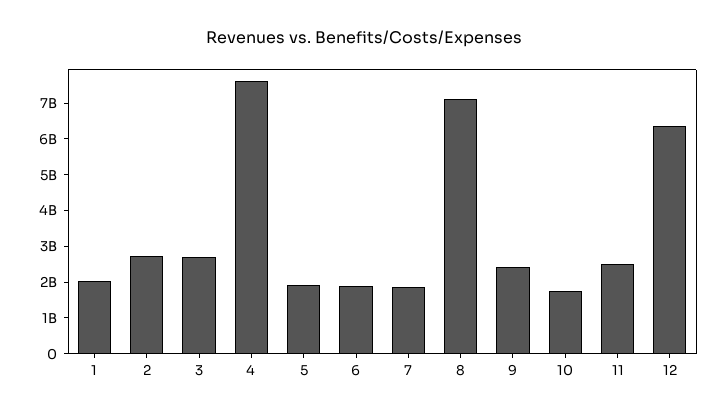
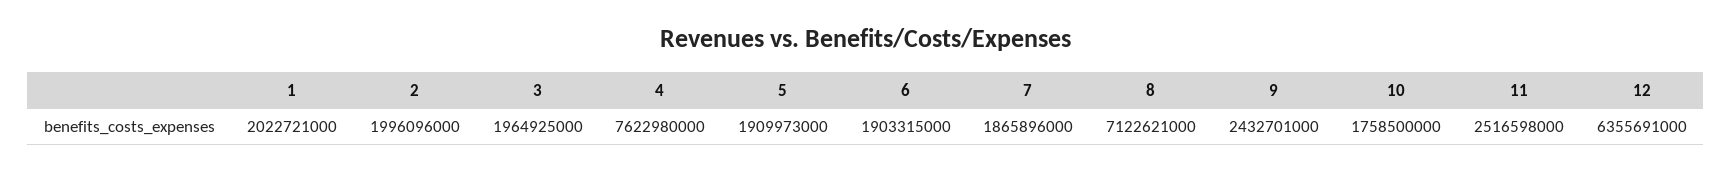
2: 2750000000 -> 1996096000
3: 2750000000 -> 1964925000

